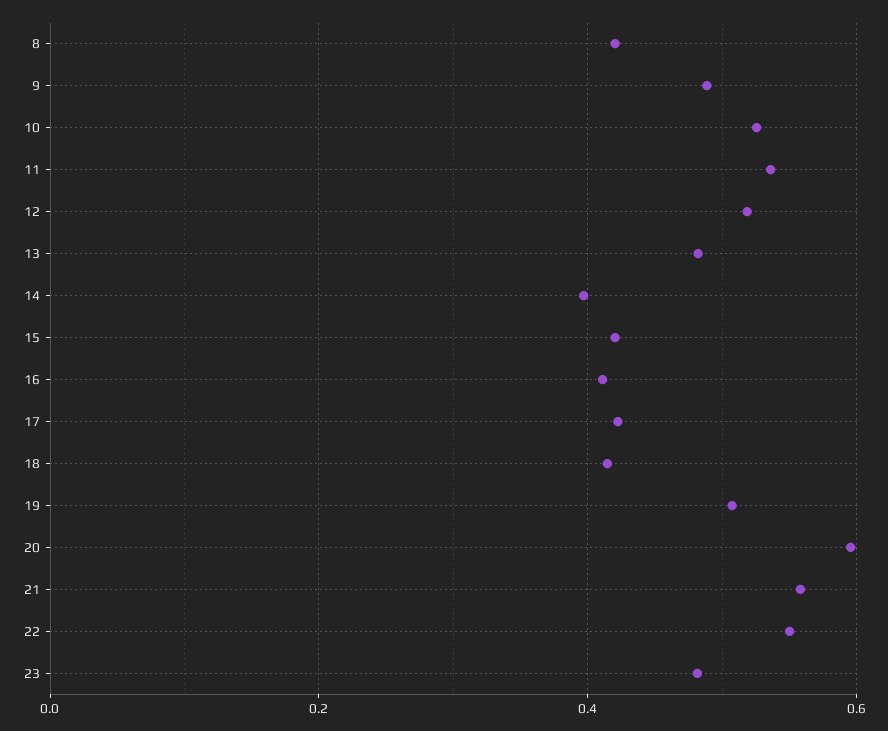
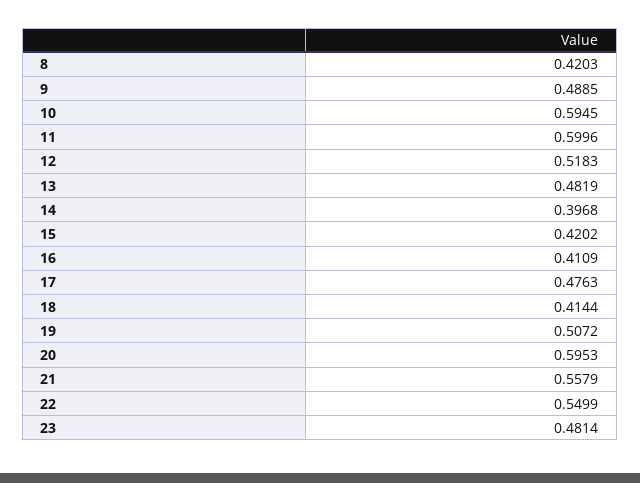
10: 0.52 -> 0.5945
11: 0.54 -> 0.5996
17: 0.42 -> 0.4763

